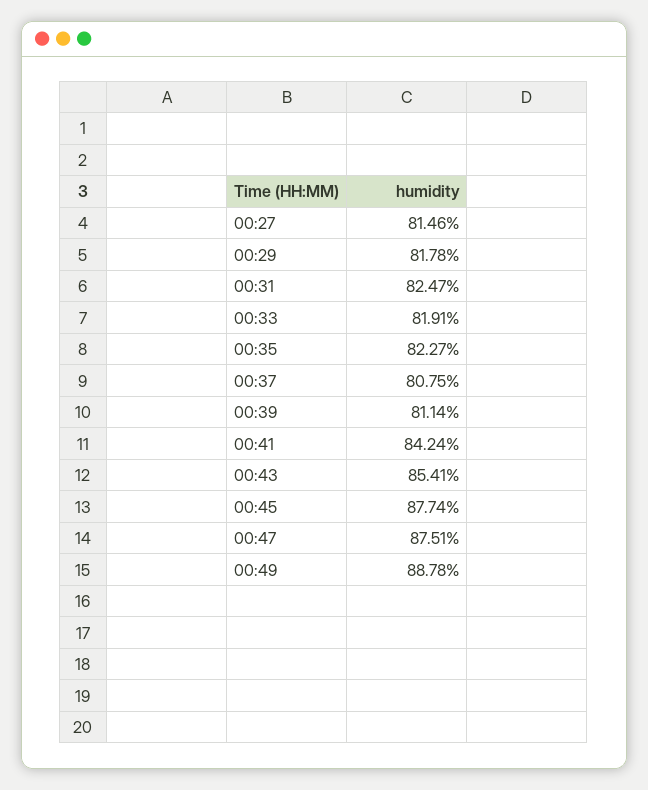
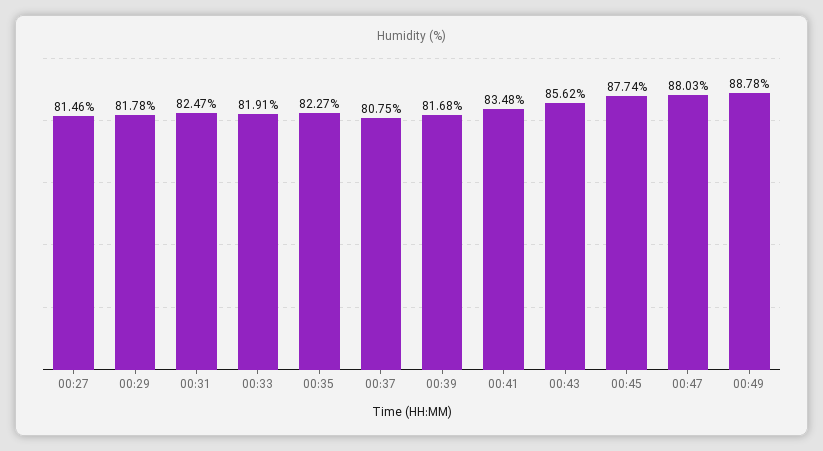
00:39: 81.14 -> 81.68
00:41: 84.24 -> 83.48
00:43: 85.41 -> 85.62
00:47: 87.51 -> 88.03

